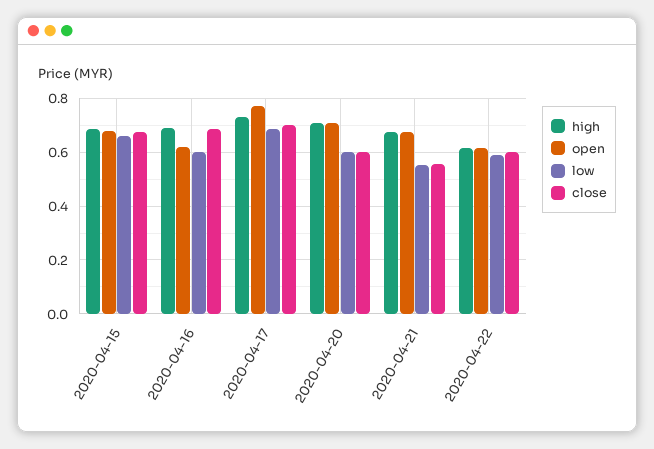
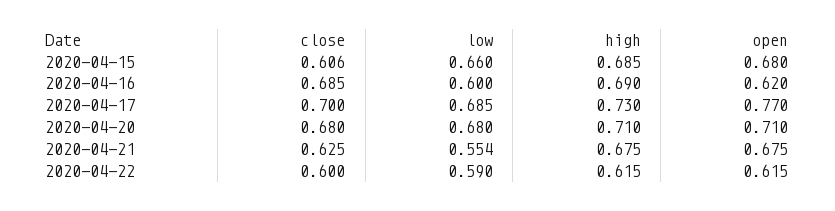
close, 2020-04-15: 0.675 -> 0.606
low, 2020-04-20: 0.6 -> 0.68
close, 2020-04-20: 0.6 -> 0.68
close, 2020-04-21: 0.55 -> 0.625

